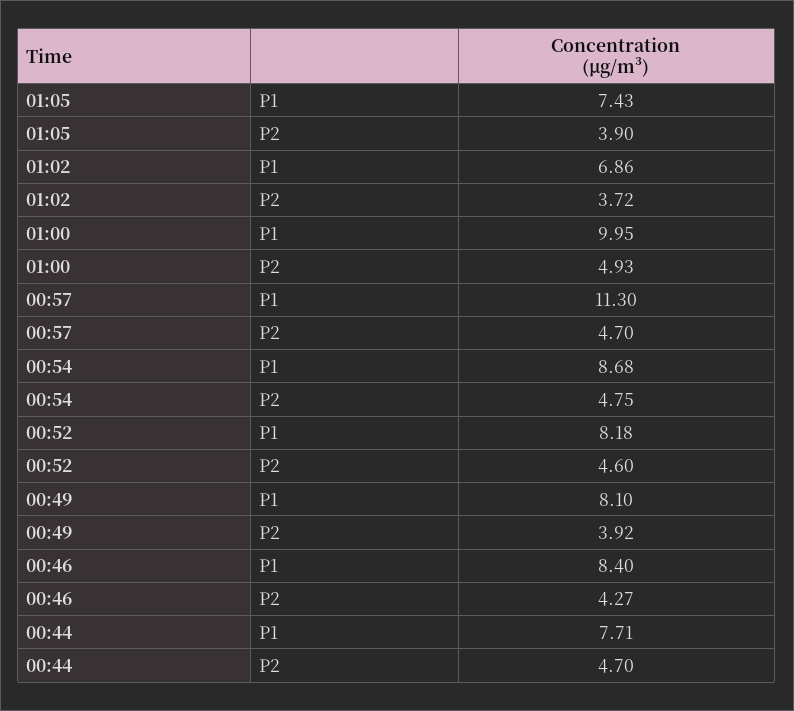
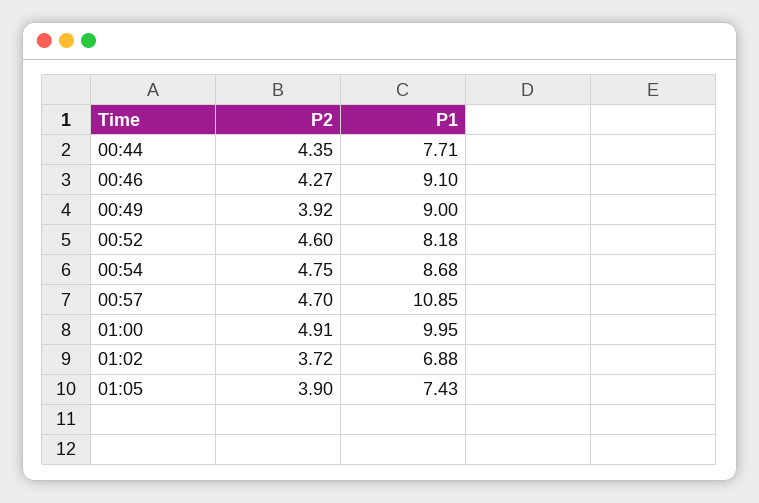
01:02, P1: 6.86 -> 6.88
01:00, P2: 4.93 -> 4.91
00:57, P1: 11.3 -> 10.85
00:49, P1: 8.1 -> 9
00:46, P1: 8.4 -> 9.1
00:44, P2: 4.7 -> 4.35

